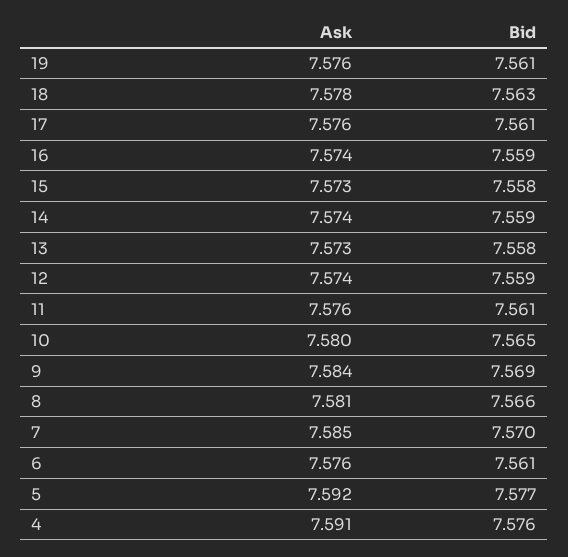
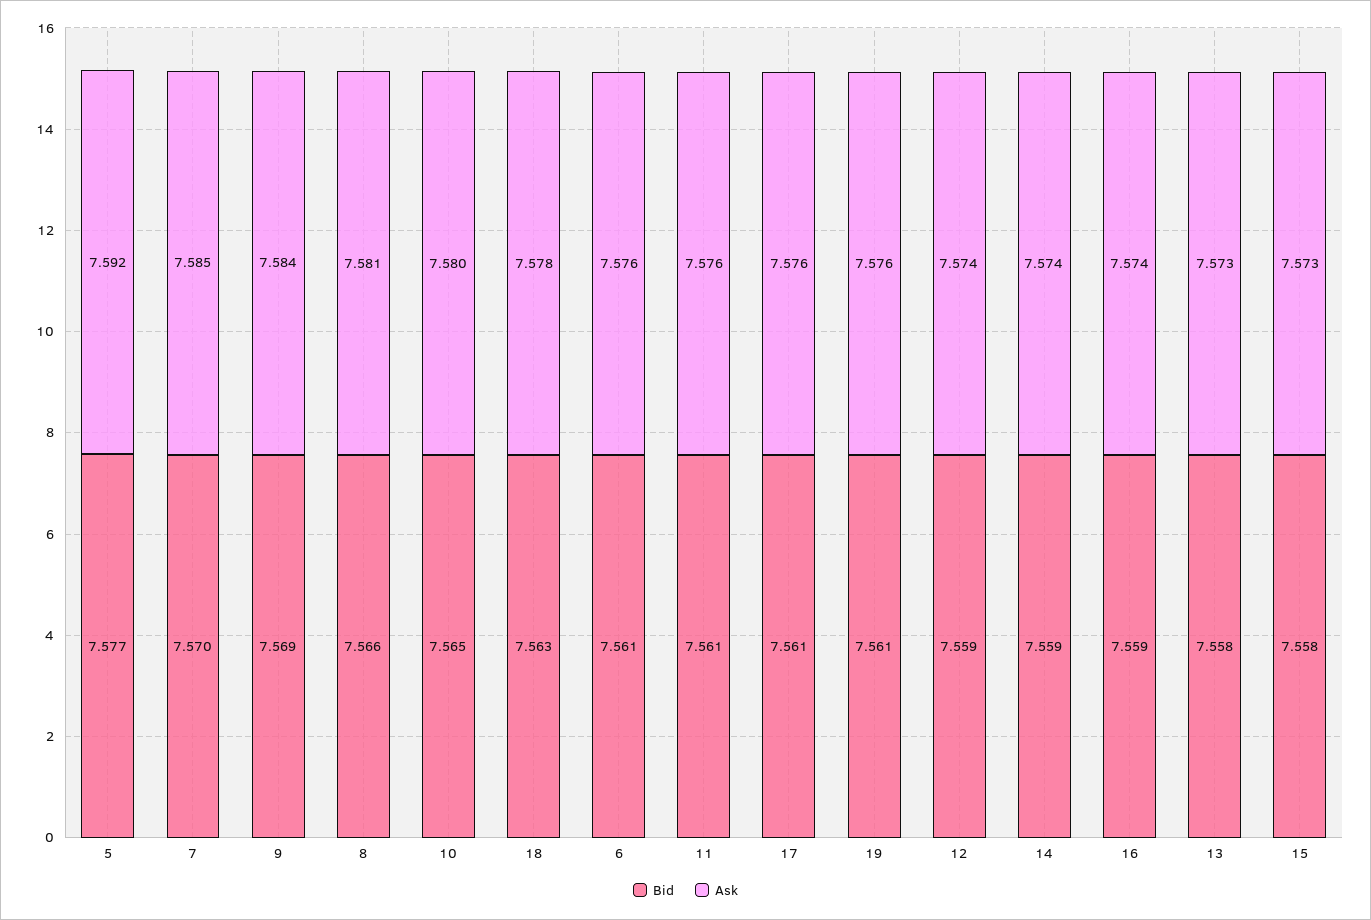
Ask, 4: 7.591 -> none
Bid, 4: 7.576 -> none

